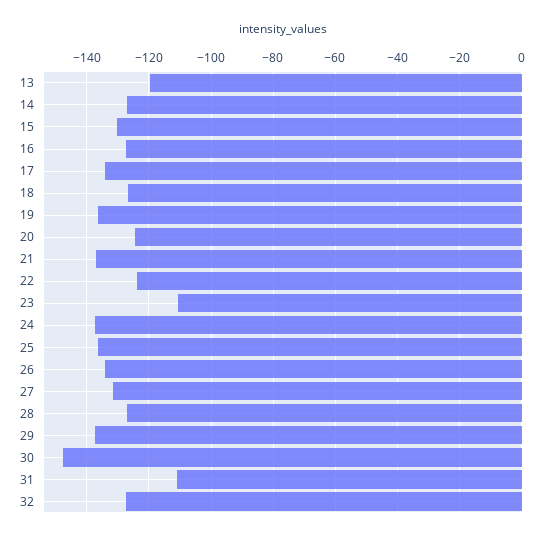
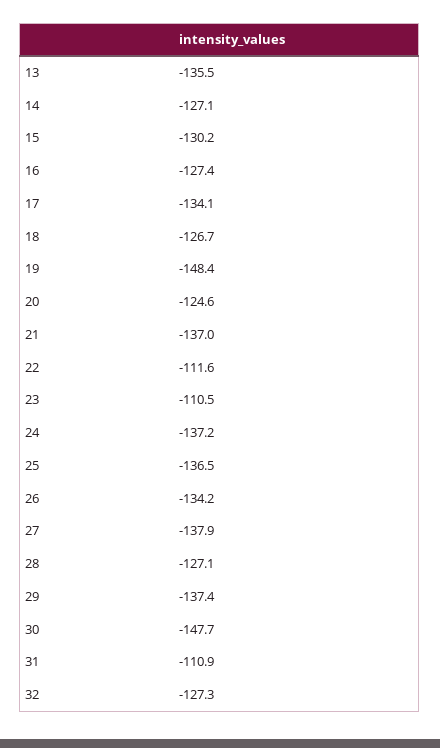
13: -120 -> -135.5
19: -136 -> -148.4
22: -124 -> -111.6
27: -132 -> -137.9

